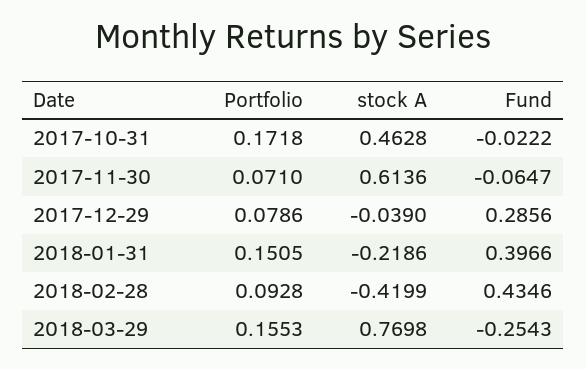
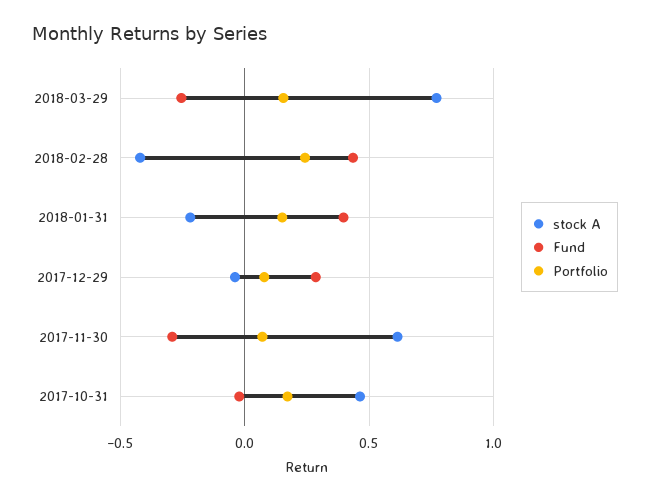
Fund, 2017-11-30: -0.0647 -> -0.3
Portfolio, 2018-02-28: 0.0928 -> 0.25

